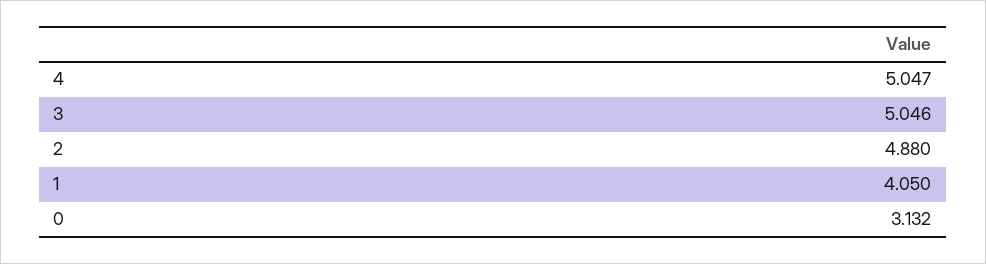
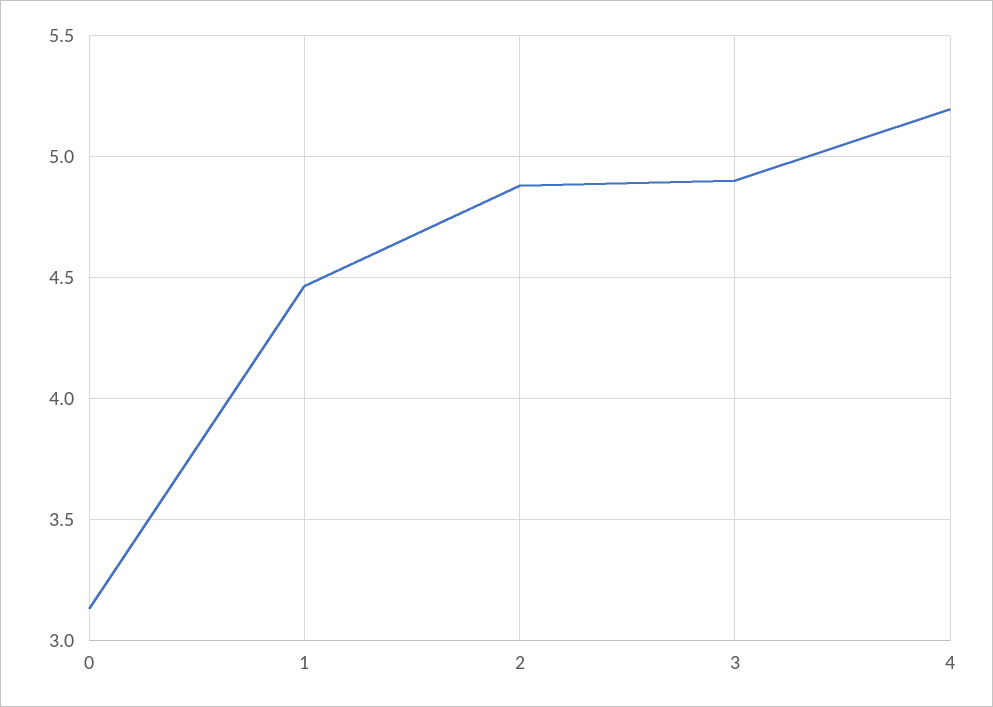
4: 5.047 -> 5.2
3: 5.046 -> 4.9
1: 4.05 -> 4.45

